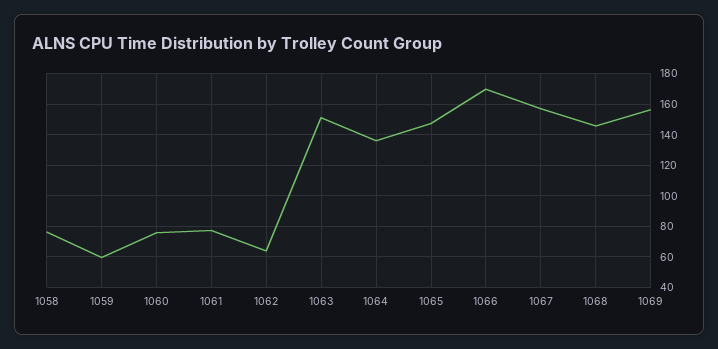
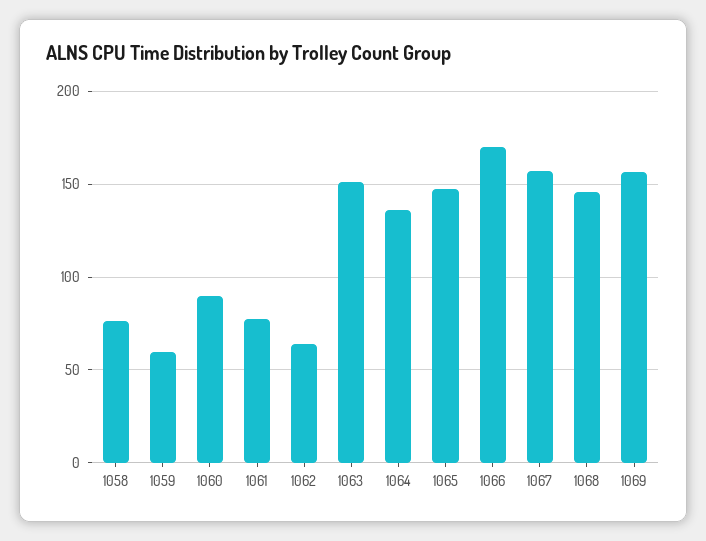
1060: 75 -> 90

